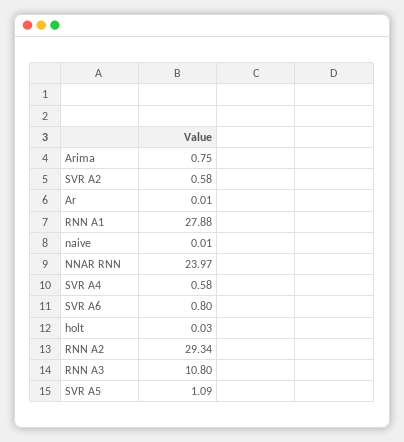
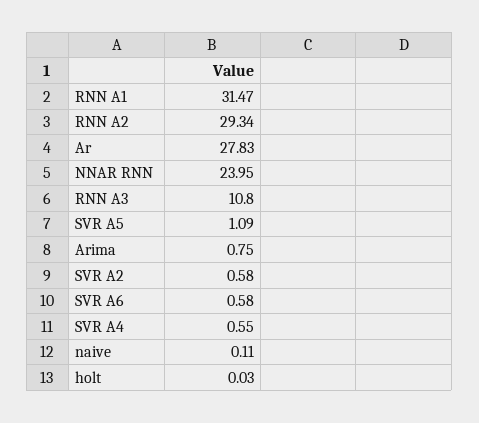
Ar: 0.01 -> 27.83
RNN A1: 27.88 -> 31.47
naive: 0.01 -> 0.11
NNAR RNN: 23.97 -> 23.95
SVR A4: 0.58 -> 0.55
SVR A6: 0.8 -> 0.58

